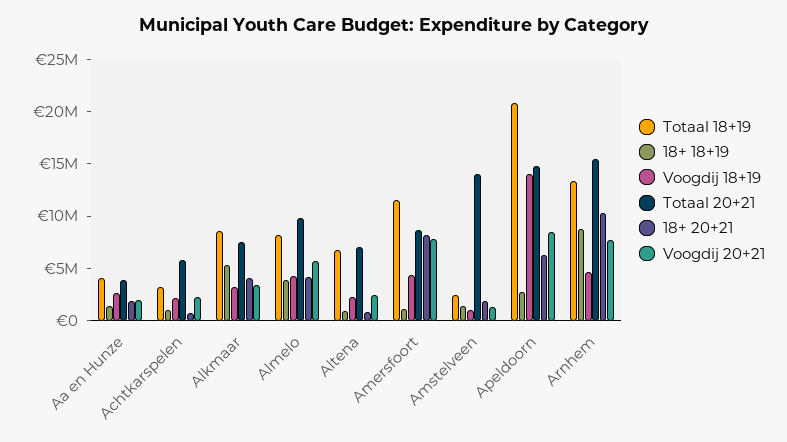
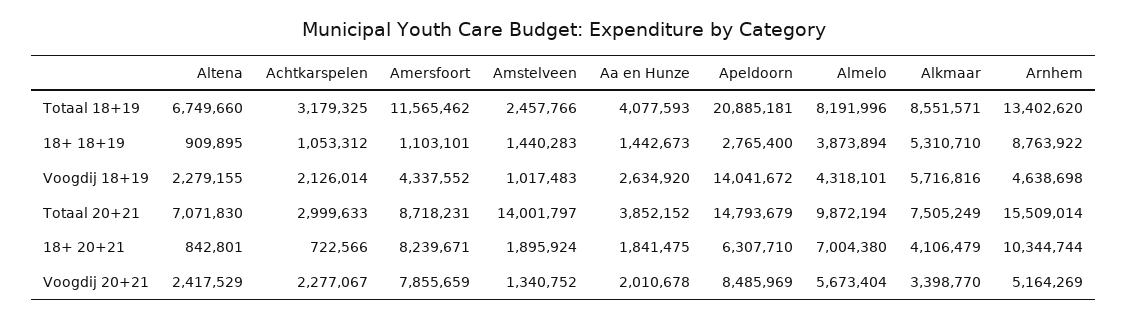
Totaal 20+21, Achtkarspelen: 6000000 -> 2999633
Voogdij 18+19, Alkmaar: 3000000 -> 5716816
18+ 20+21, Almelo: 4000000 -> 7004380
Voogdij 20+21, Arnhem: 8000000 -> 5164269

